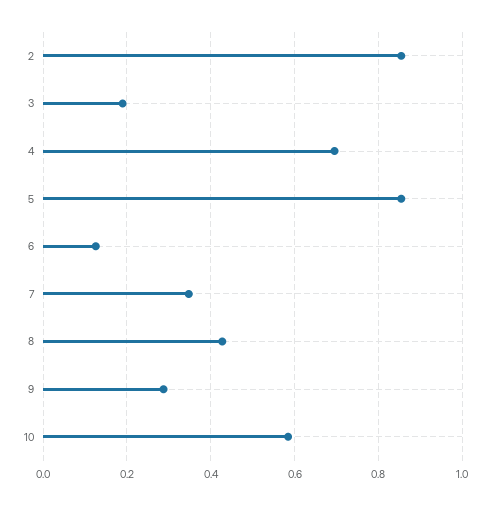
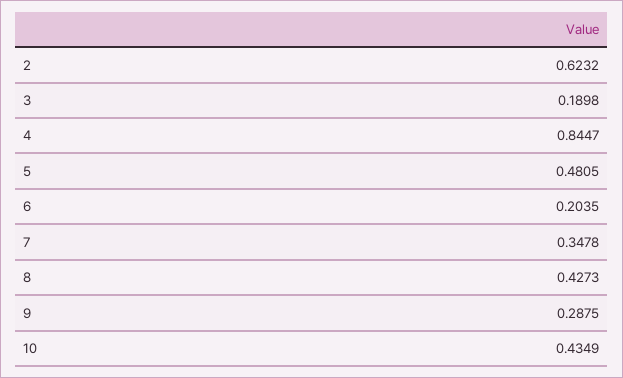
2: 0.86 -> 0.6232
4: 0.7 -> 0.8447
5: 0.86 -> 0.4805
6: 0.12 -> 0.2035
10: 0.58 -> 0.4349

